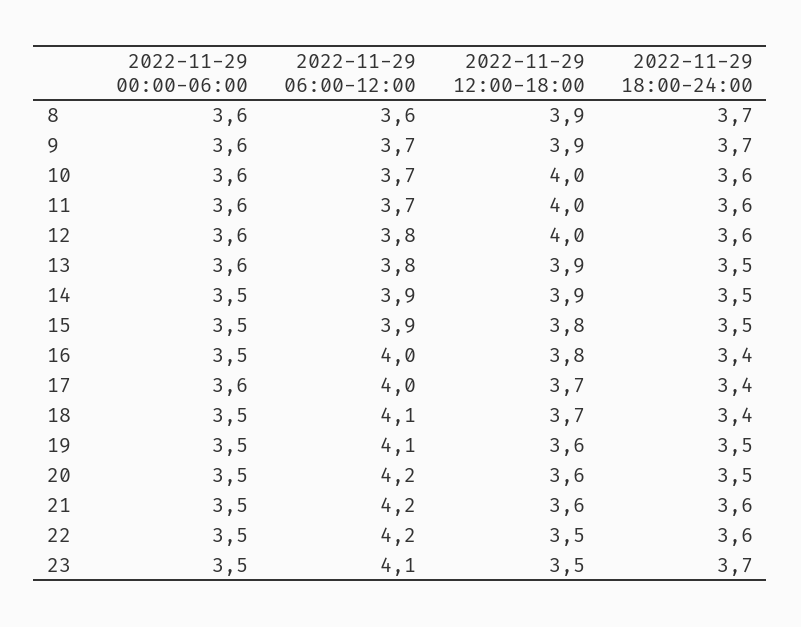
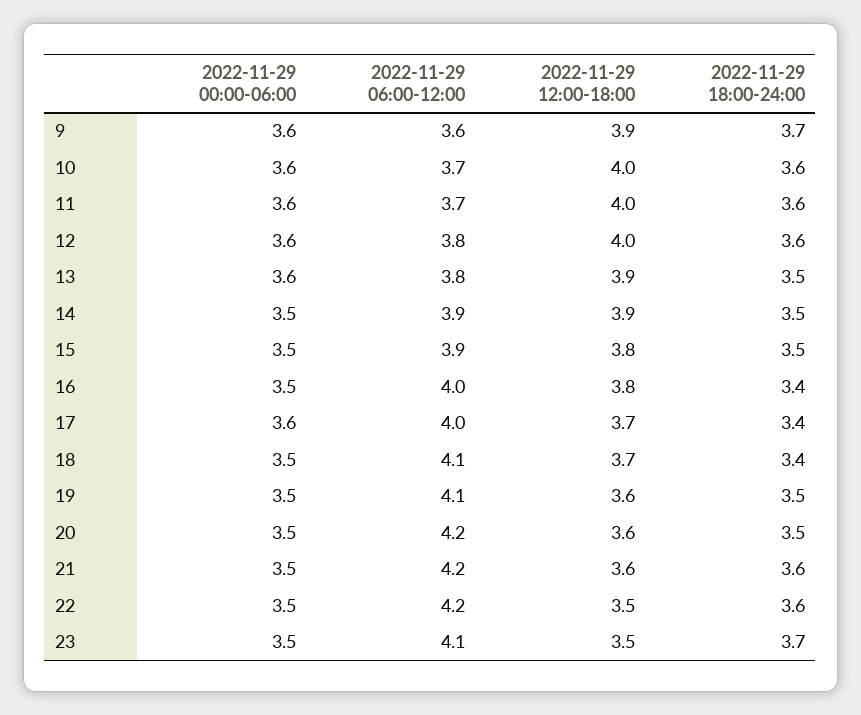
2022-11-29 00:00-06:00, 8: 3.6 -> none
2022-11-29 06:00-12:00, 8: 3.6 -> none
2022-11-29 12:00-18:00, 8: 3.9 -> none
2022-11-29 18:00-24:00, 8: 3.7 -> none
2022-11-29 06:00-12:00, 9: 3.7 -> 3.6

